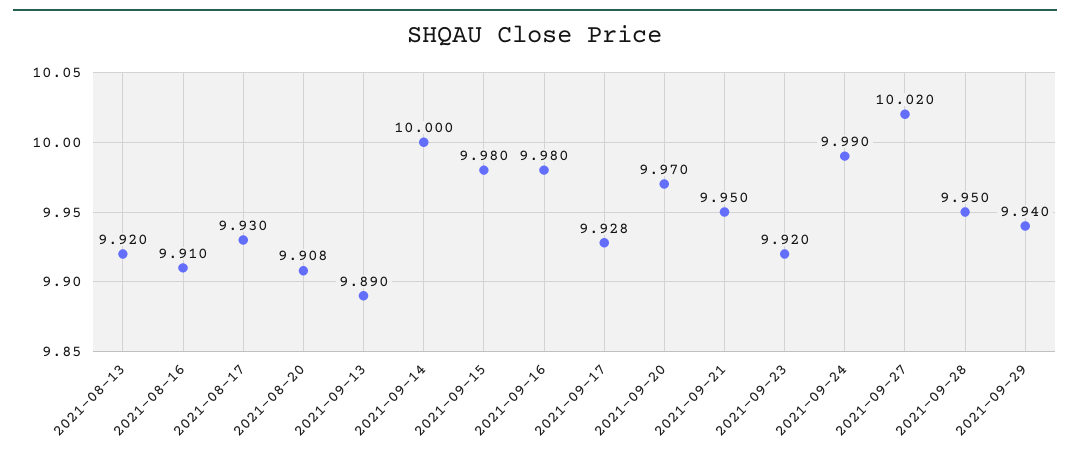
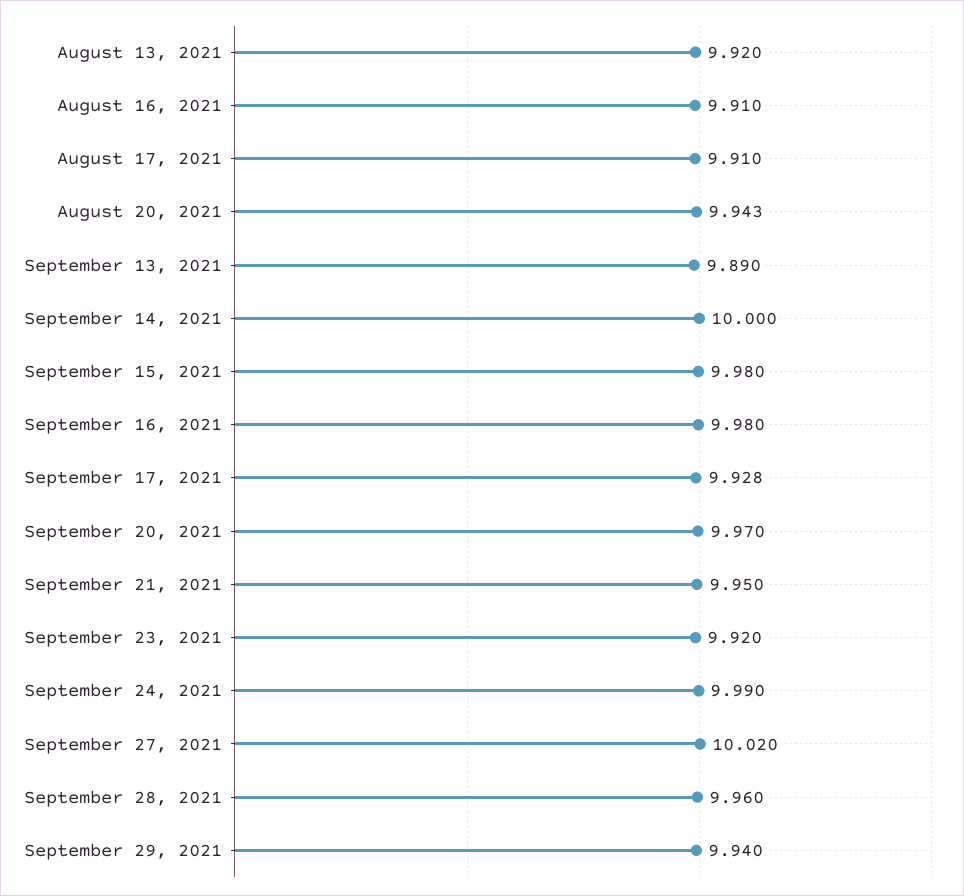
2021-08-17: 9.93 -> 9.91
2021-08-20: 9.908 -> 9.943
2021-09-28: 9.95 -> 9.96

